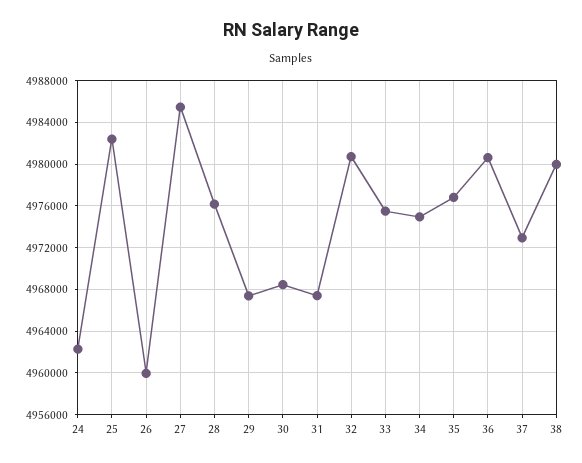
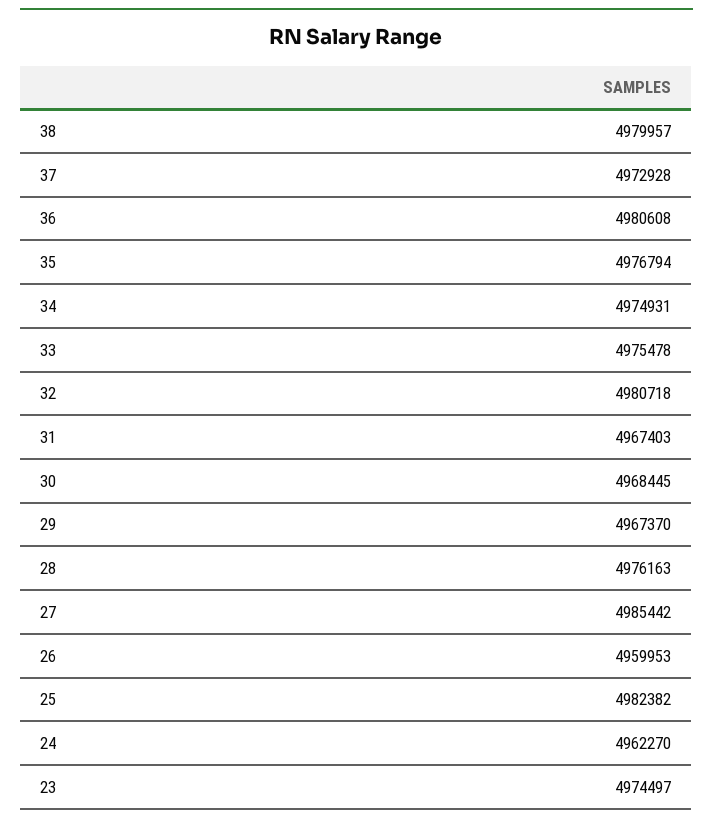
23: none -> 4974497

